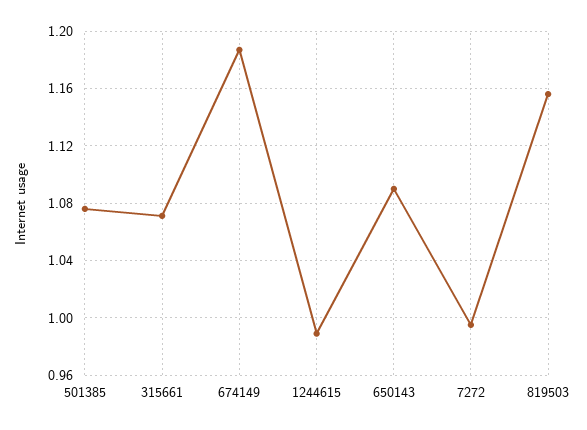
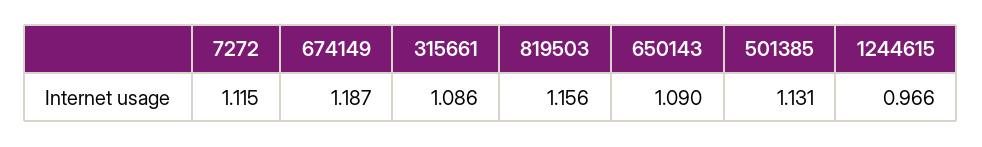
501385: 1.075 -> 1.131
315661: 1.07 -> 1.086
1244615: 0.99 -> 0.966
7272: 0.995 -> 1.115

